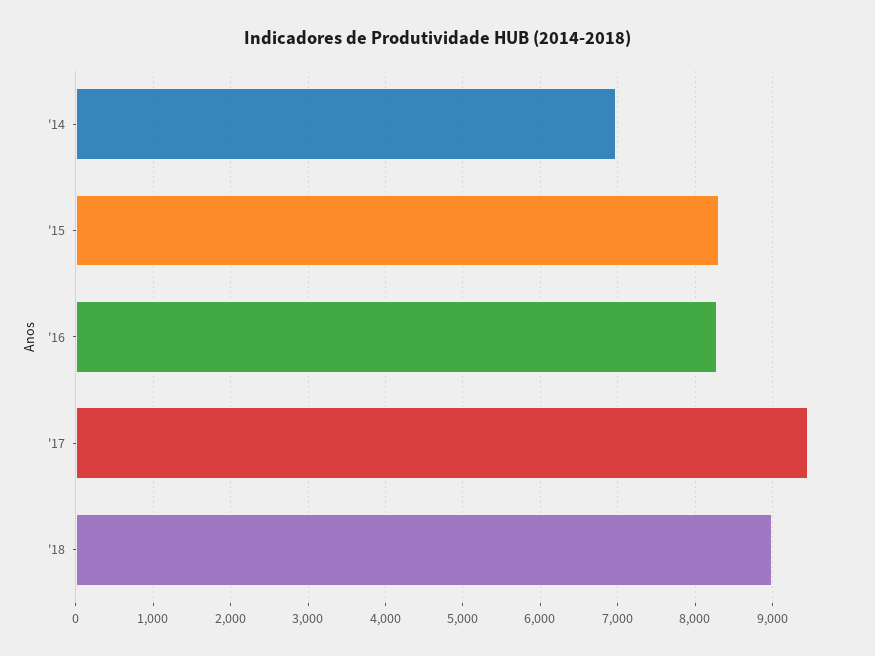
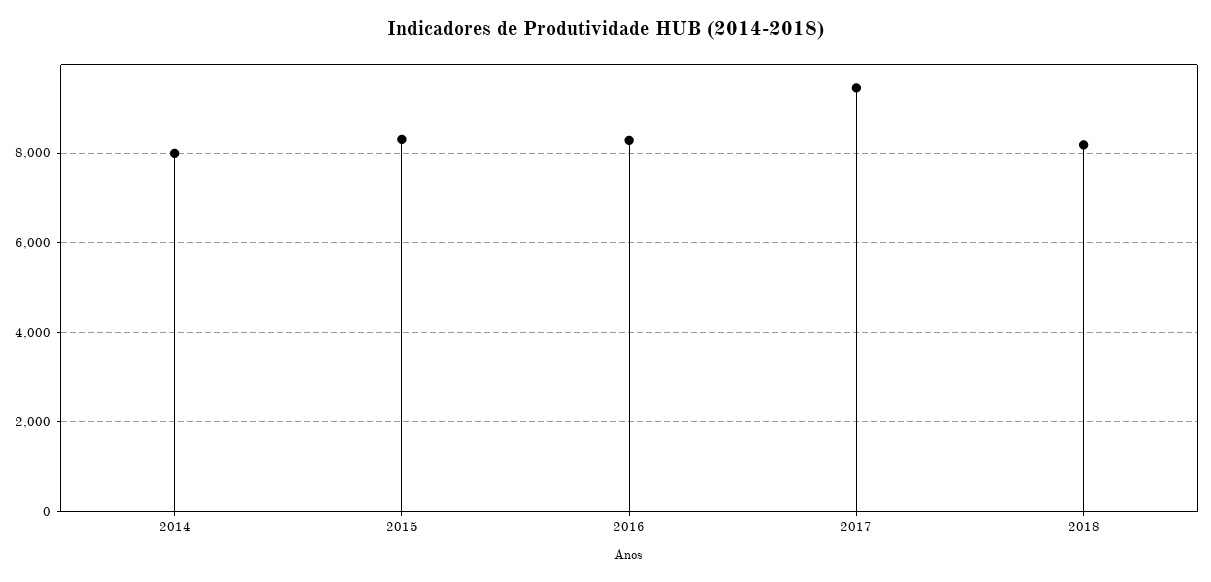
'14: 7000 -> 8000
'18: 9000 -> 8200

